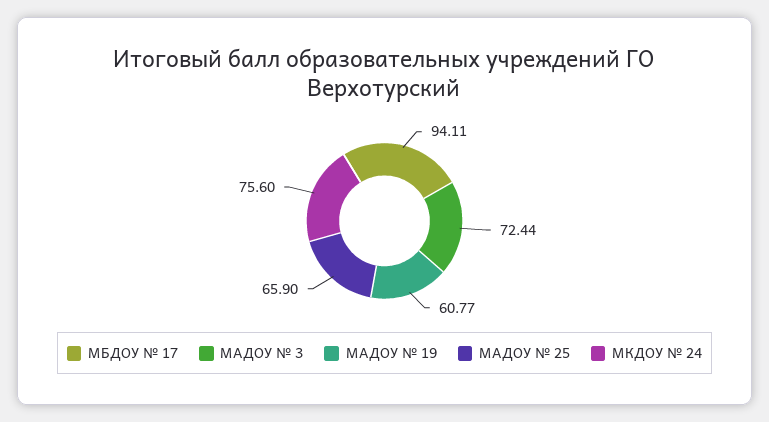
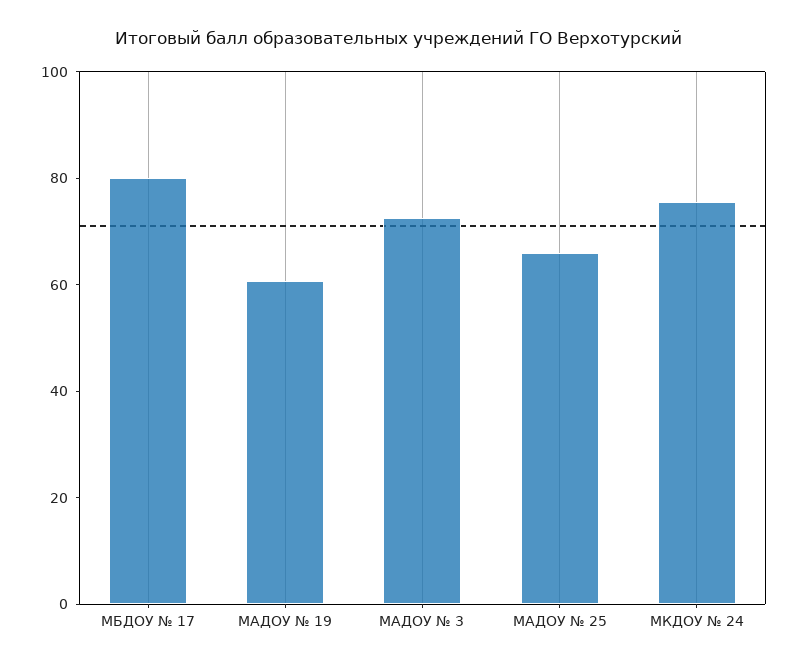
МБДОУ № 17: 94.11 -> 80

